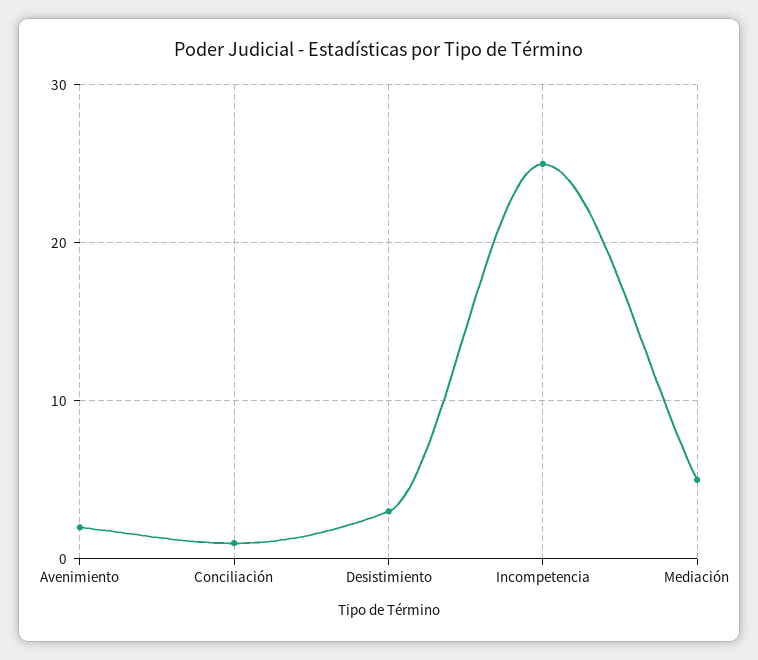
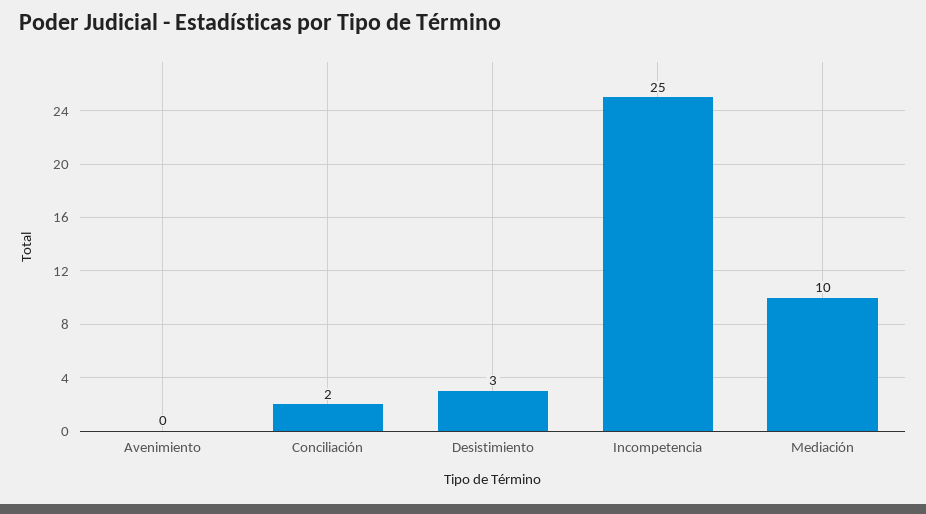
Avenimiento: 2 -> 0
Conciliación: 1 -> 2
Mediación: 5 -> 10

